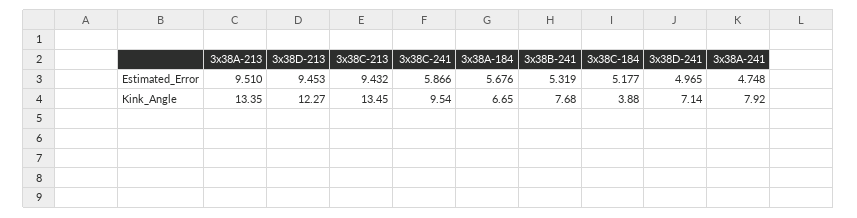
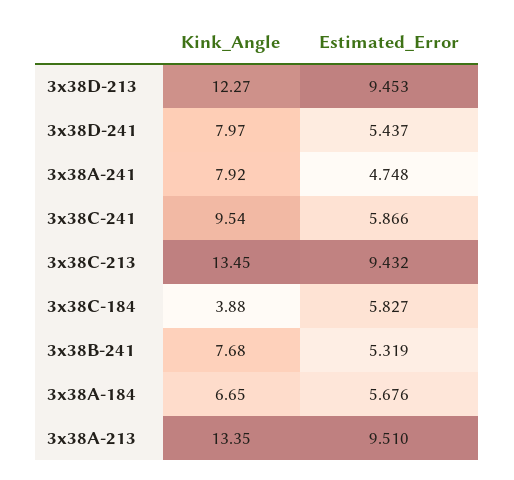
3x38C-184, Estimated_Error: 5.177 -> 5.827
3x38D-241, Estimated_Error: 4.965 -> 5.437
3x38D-241, Kink_Angle: 7.14 -> 7.97

